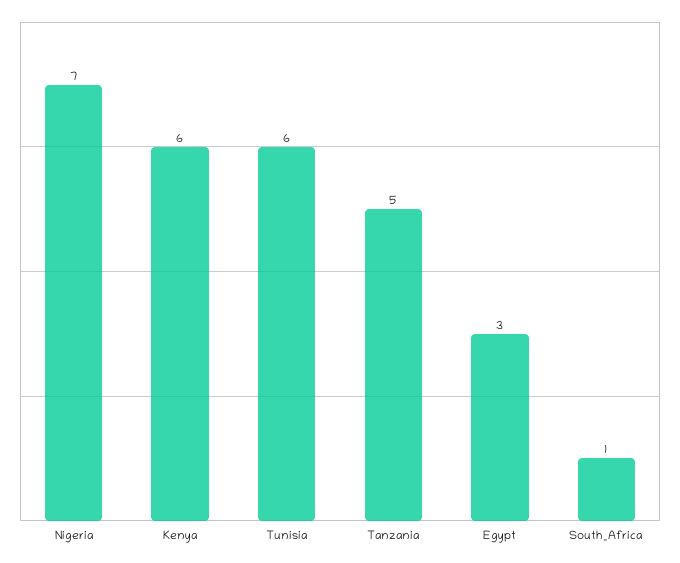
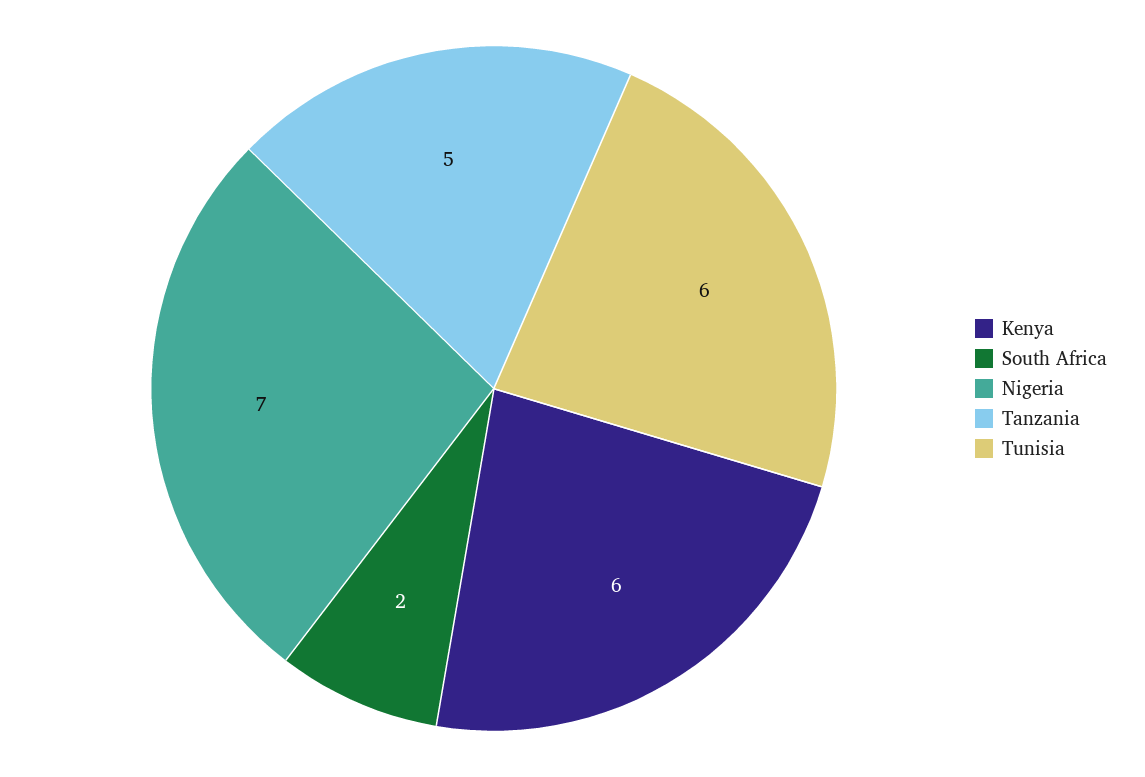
Egypt: 3 -> none
South_Africa: 1 -> 2

